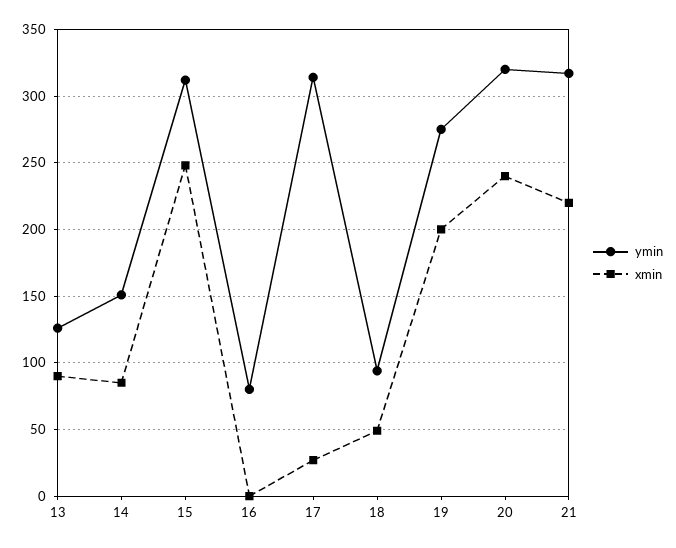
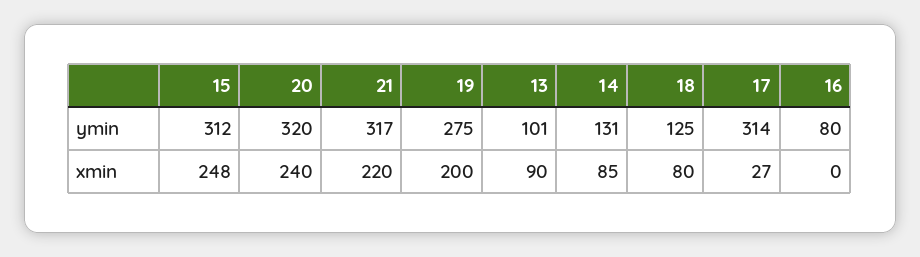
ymin, 13: 125 -> 101
ymin, 14: 150 -> 131
ymin, 18: 95 -> 125
xmin, 18: 50 -> 80

